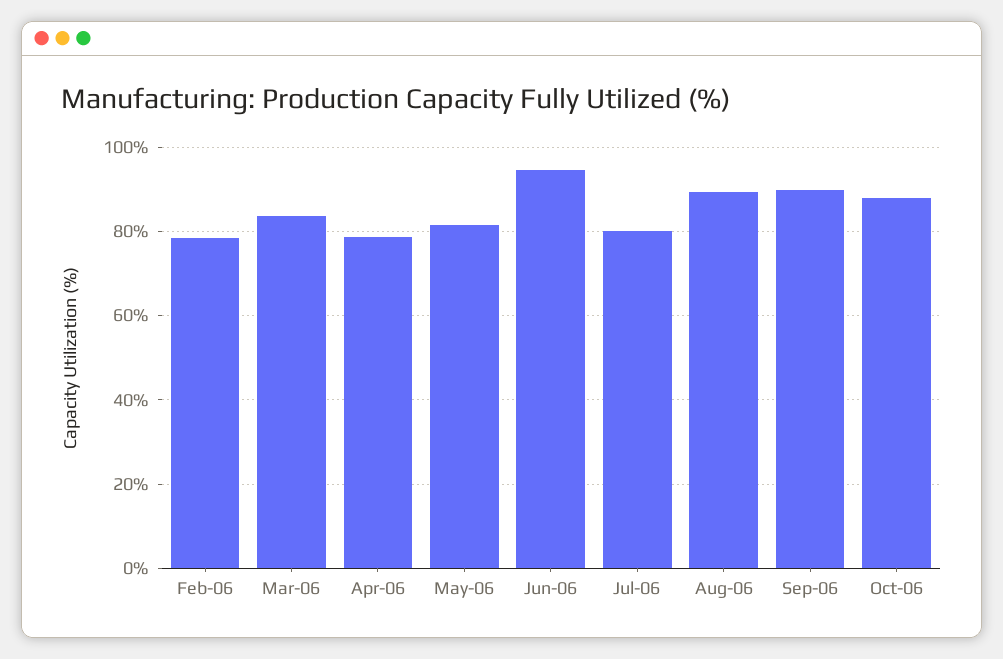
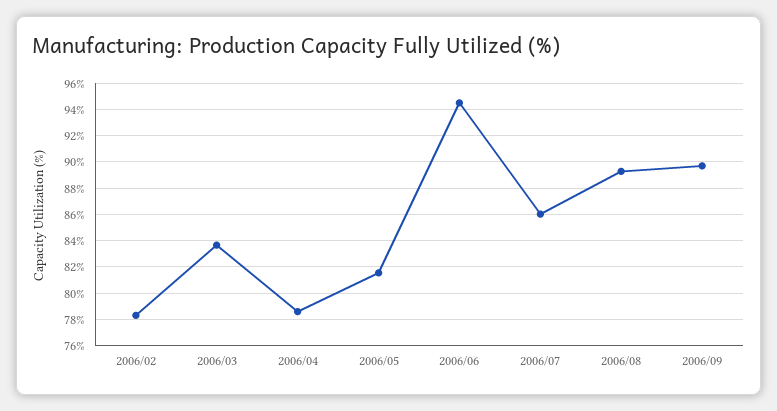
Jul-06: 80 -> 86
Oct-06: 88 -> none

